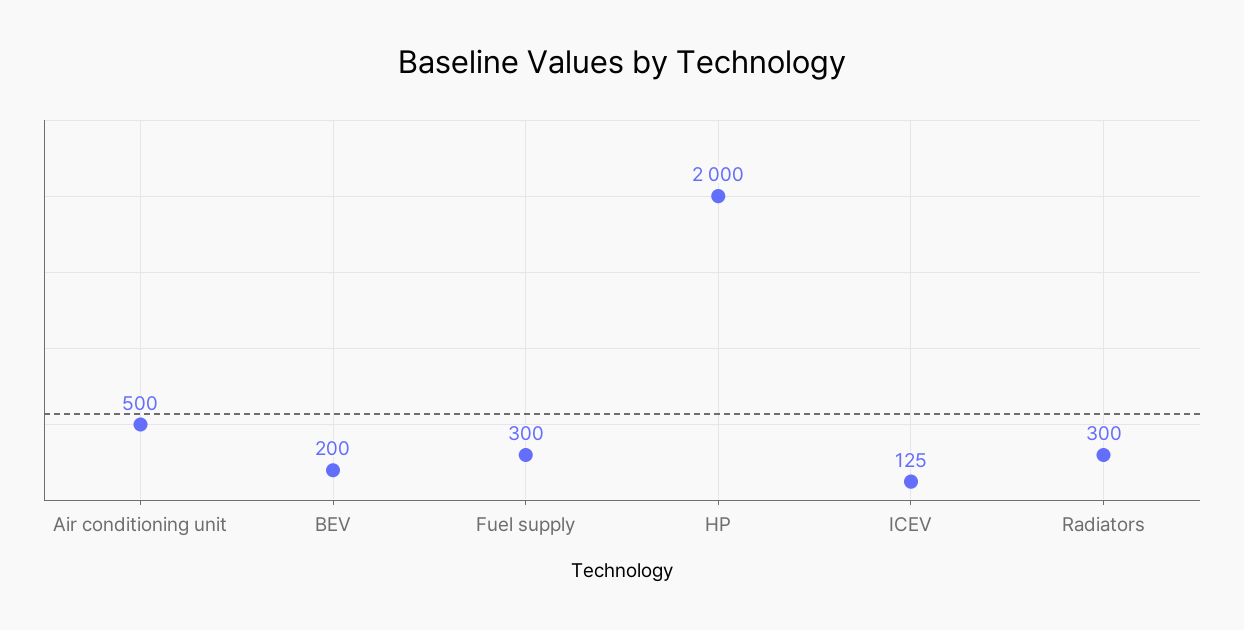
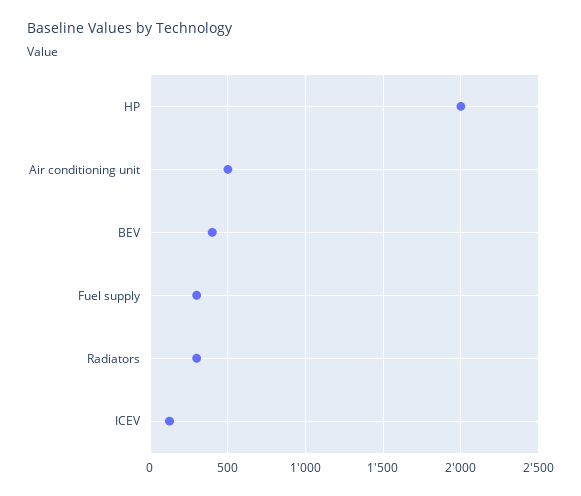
BEV: 200 -> 400

